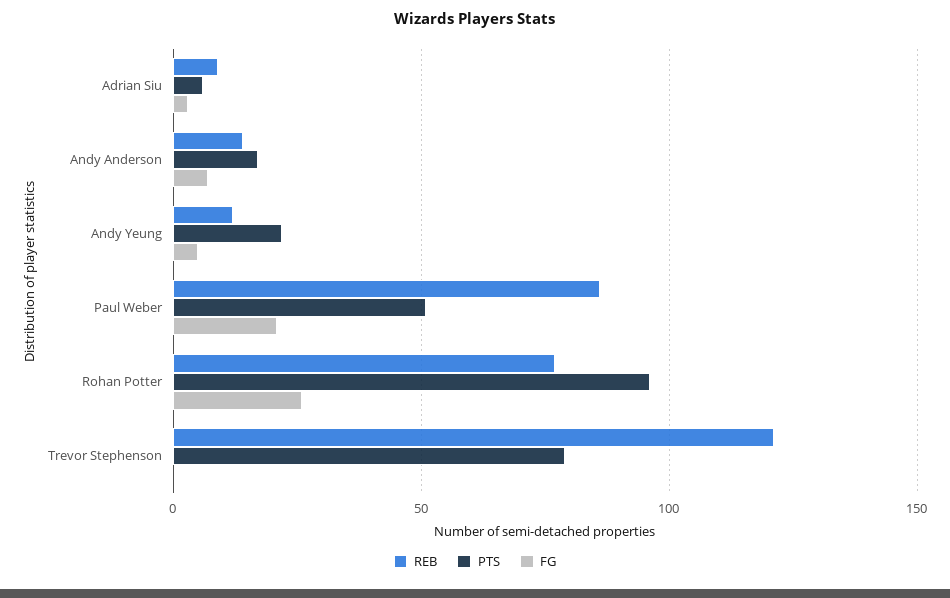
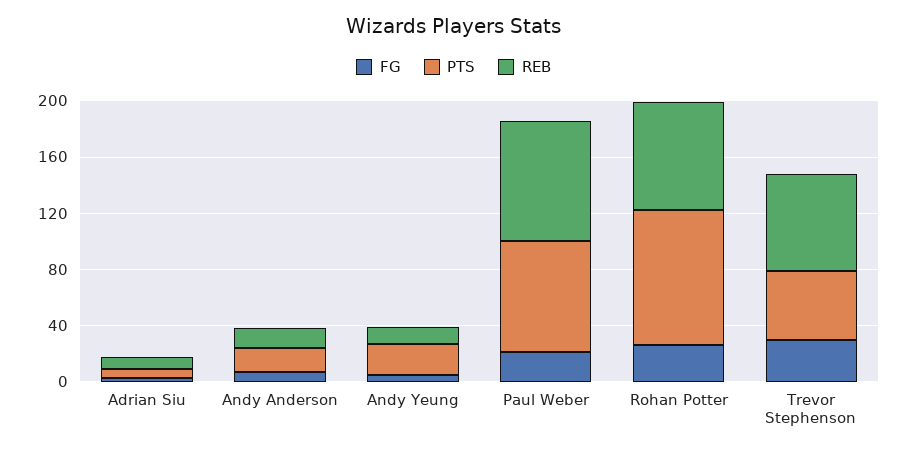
PTS, Paul Weber: 50 -> 80
REB, Trevor Stephenson: 120 -> 70
PTS, Trevor Stephenson: 80 -> 50
FG, Trevor Stephenson: 0 -> 30

